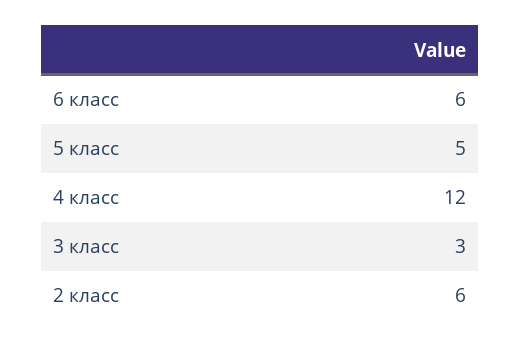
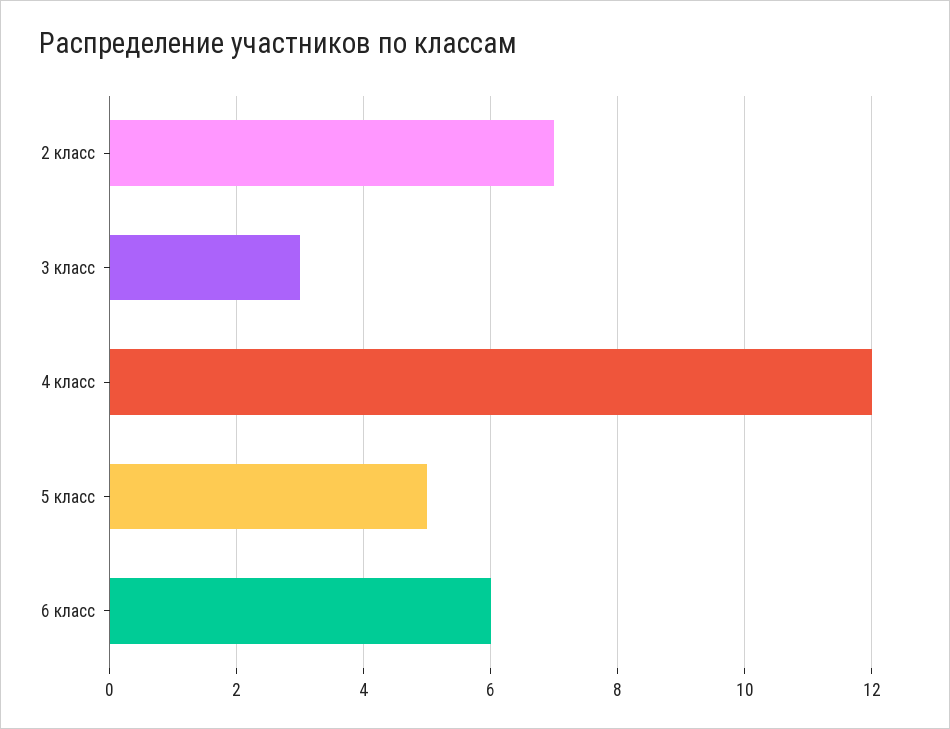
2 класс: 6 -> 7

